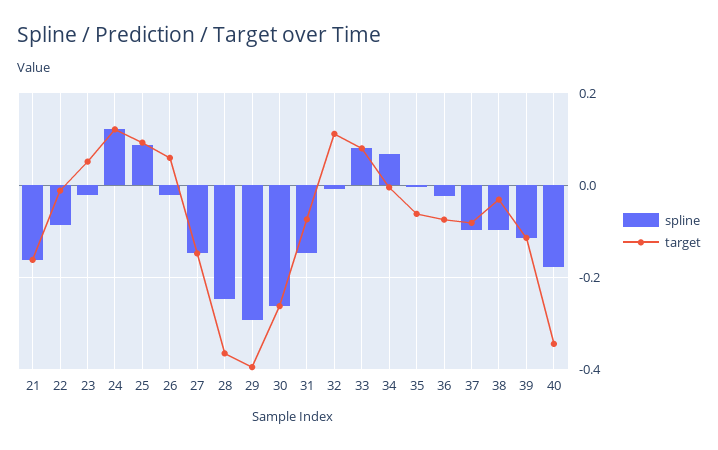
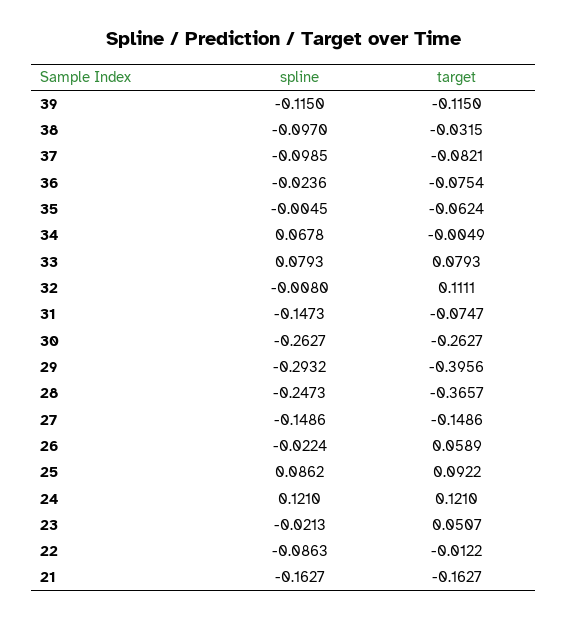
spline, 40: -0.18 -> none
target, 40: -0.34 -> none

